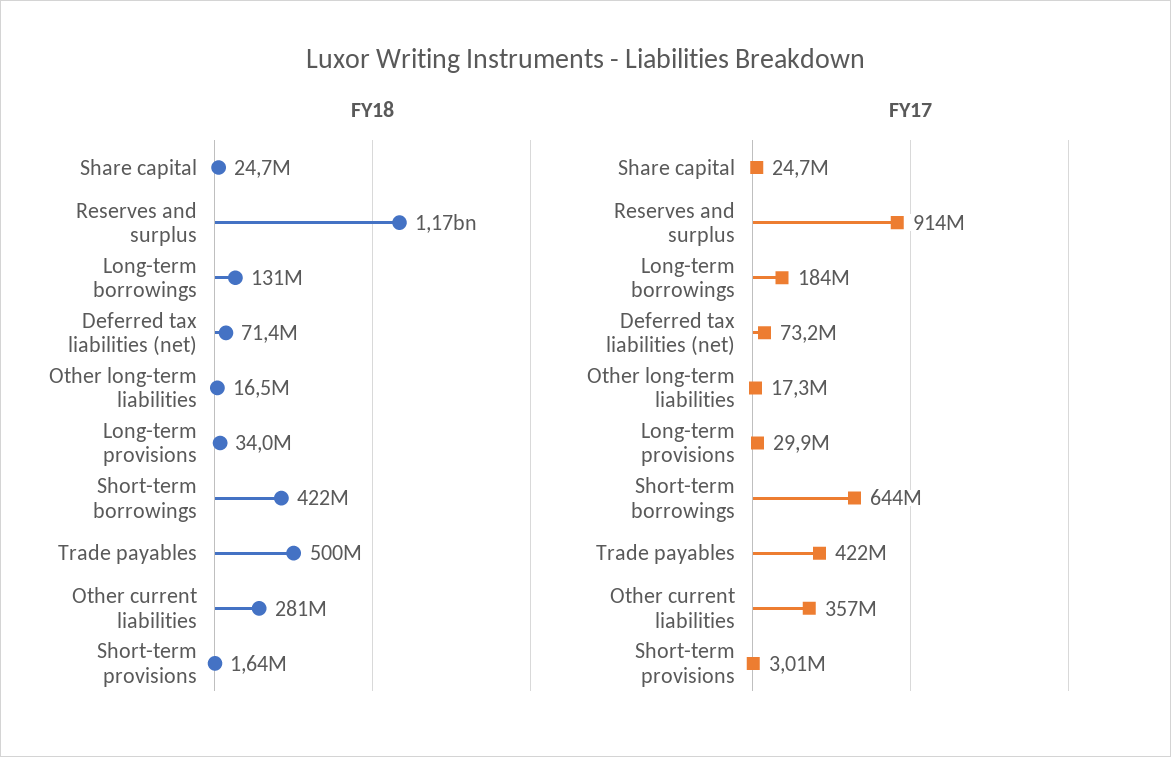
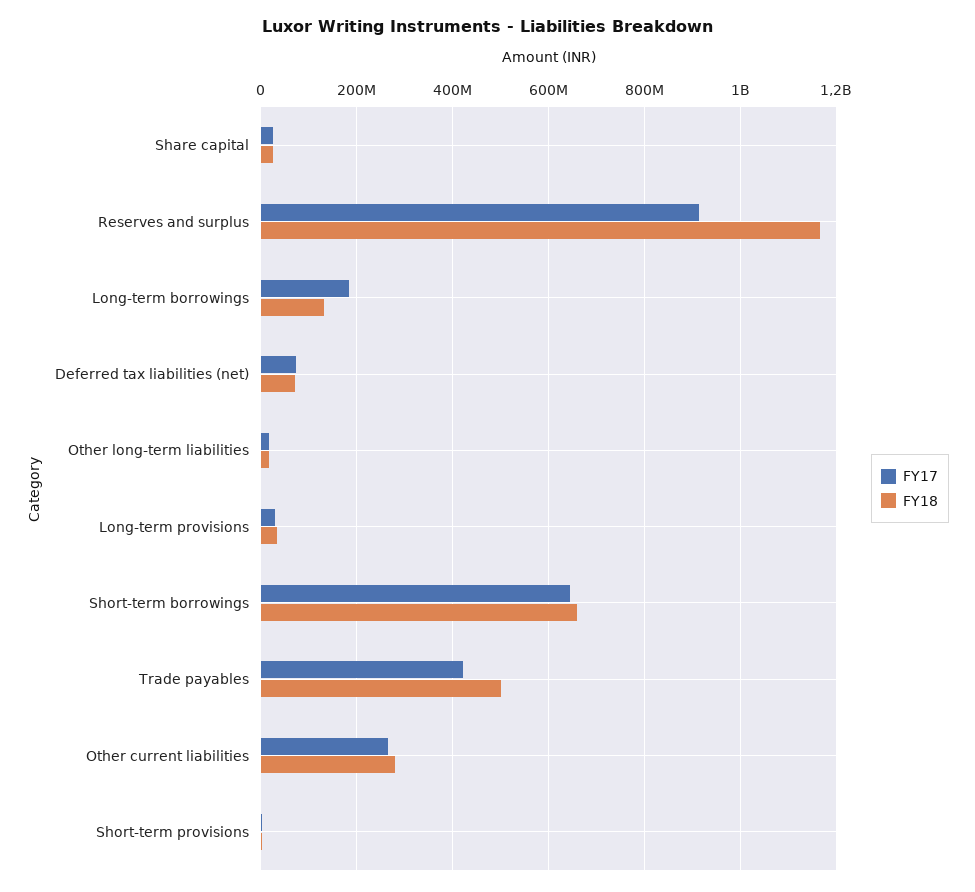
FY18, Short-term borrowings: 422000000 -> 660000000
FY17, Other current liabilities: 357000000 -> 260000000

